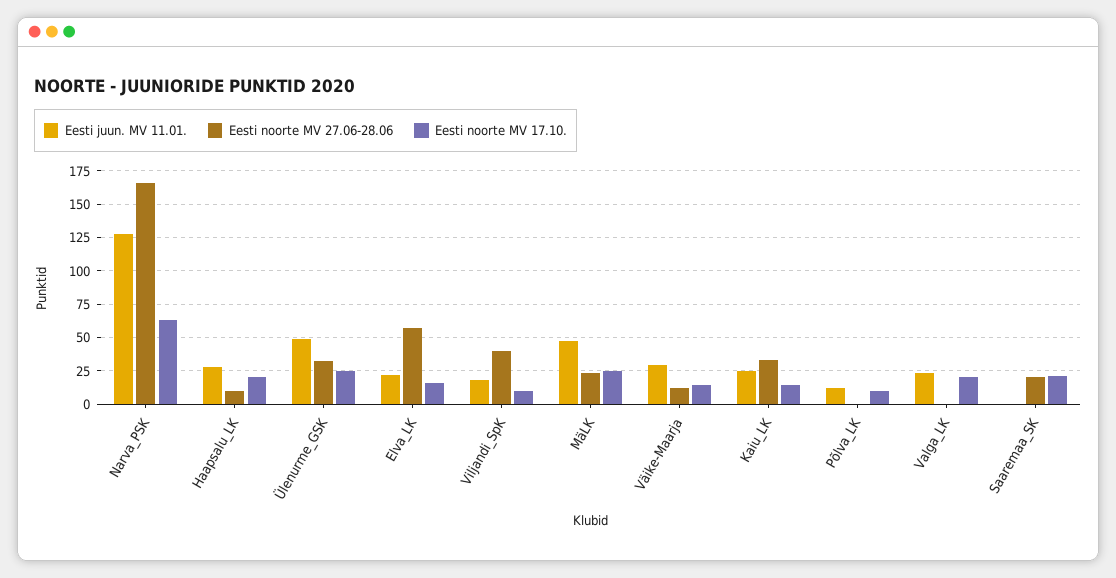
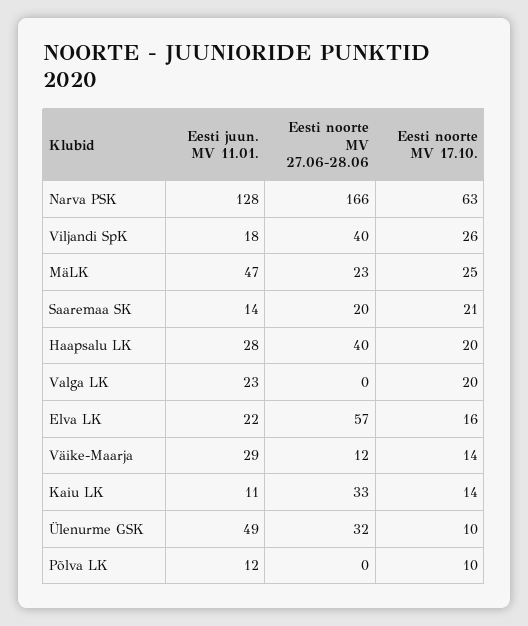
Eesti noorte MV 27.06-28.06, Haapsalu_LK: 10 -> 40
Eesti noorte MV 17.10., Ülenurme_GSK: 25 -> 10
Eesti noorte MV 17.10., Viljandi_SpK: 10 -> 26
Eesti juun. MV 11.01., Kaiu_LK: 25 -> 11
Eesti juun. MV 11.01., Saaremaa_SK: 0 -> 14

